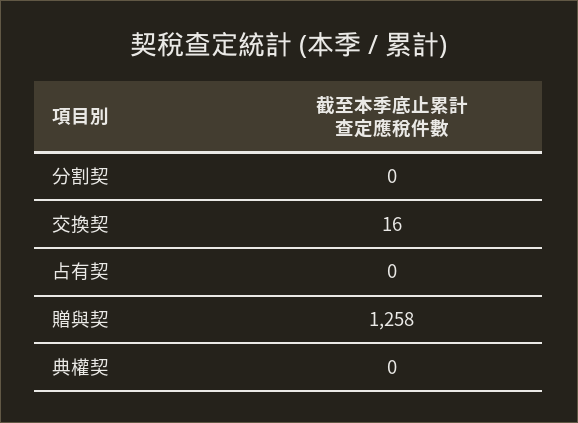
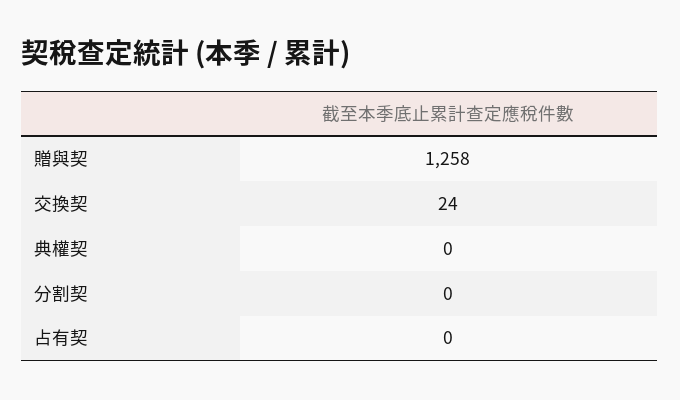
交換契: 16 -> 24

